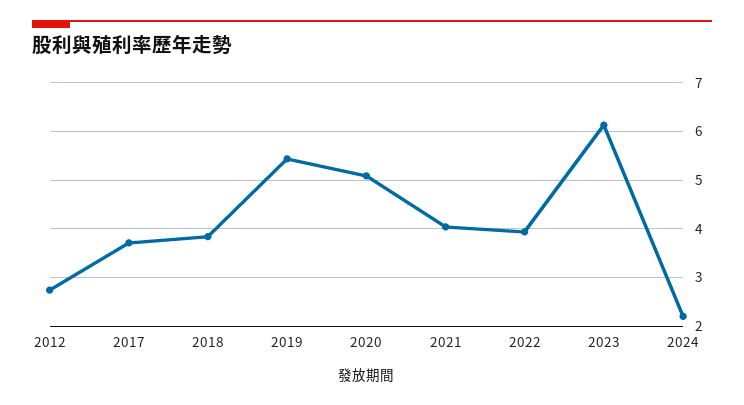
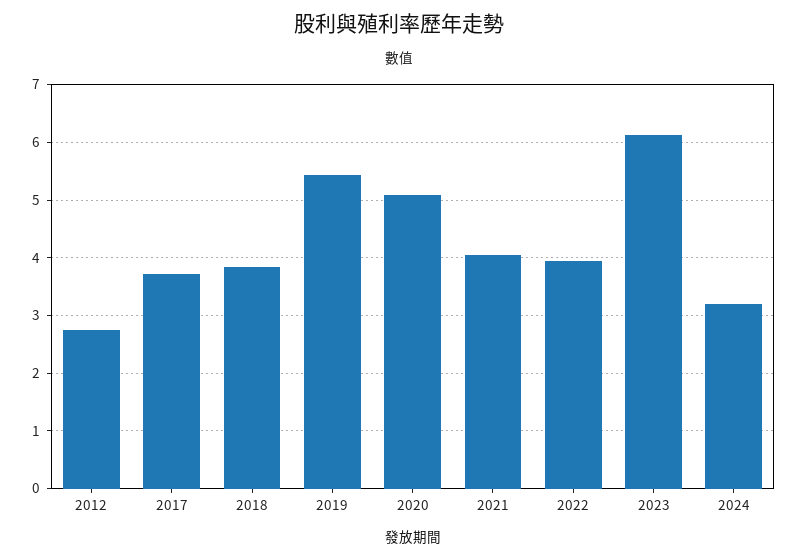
2024: 2.2 -> 3.2

